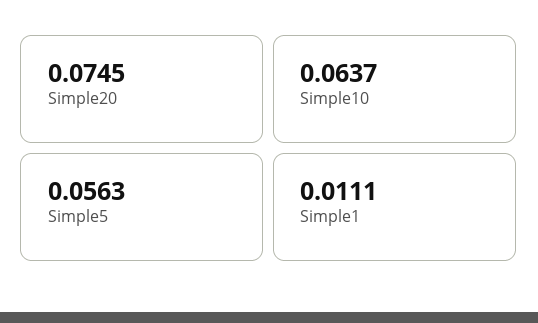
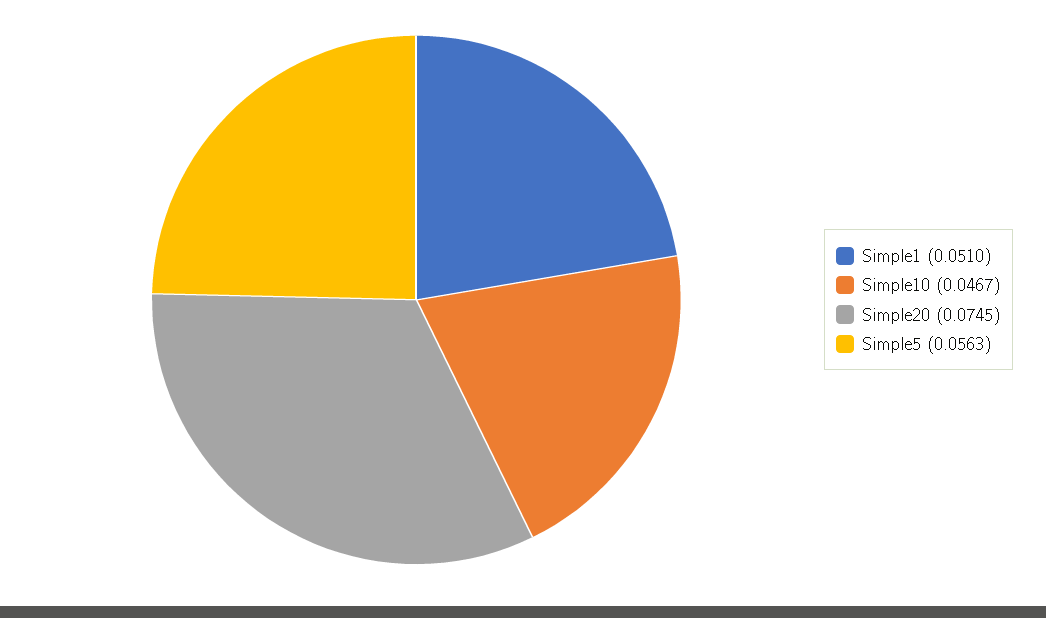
Simple10: 0.0637 -> 0.0467
Simple1: 0.0111 -> 0.051

